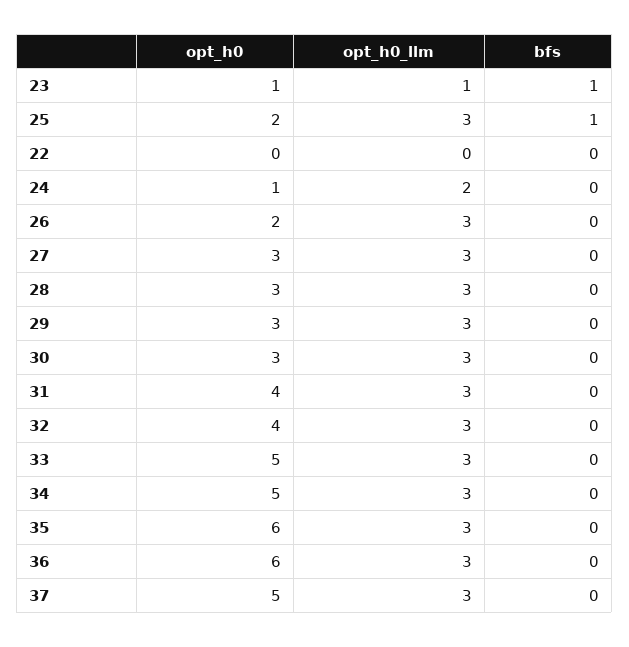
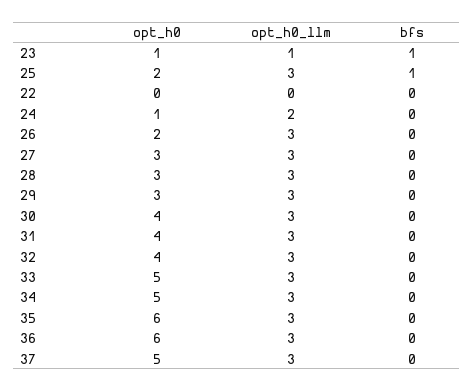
opt_h0, 30: 3 -> 4

